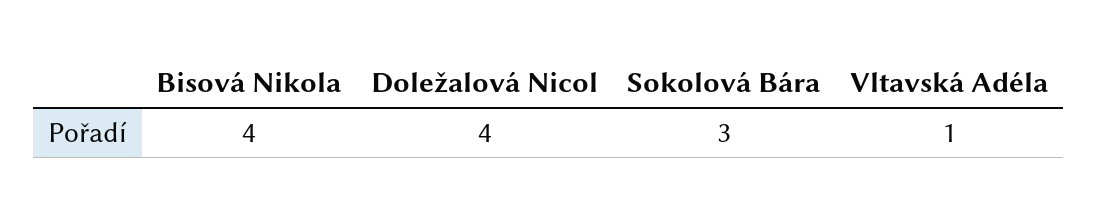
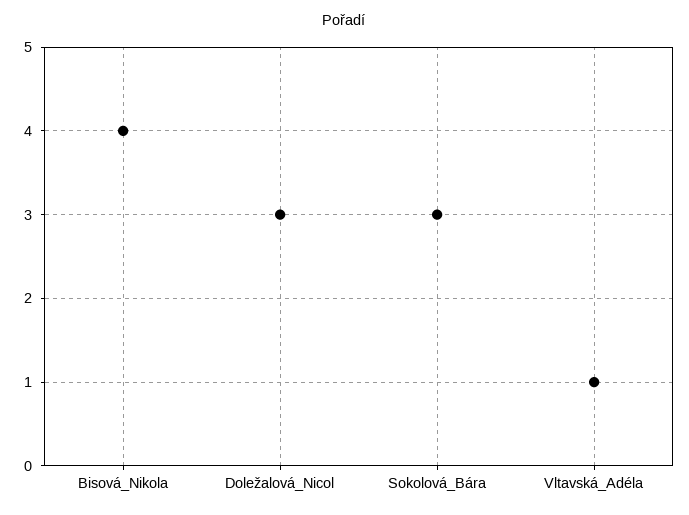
Doležalová Nicol: 4 -> 3

